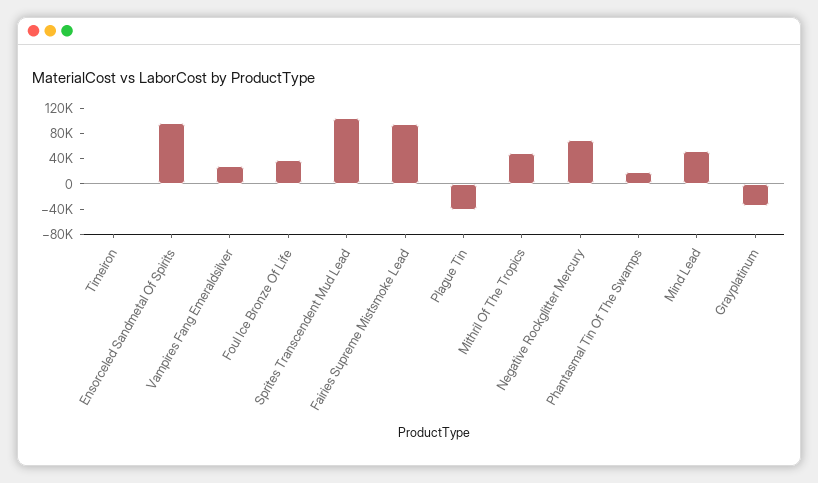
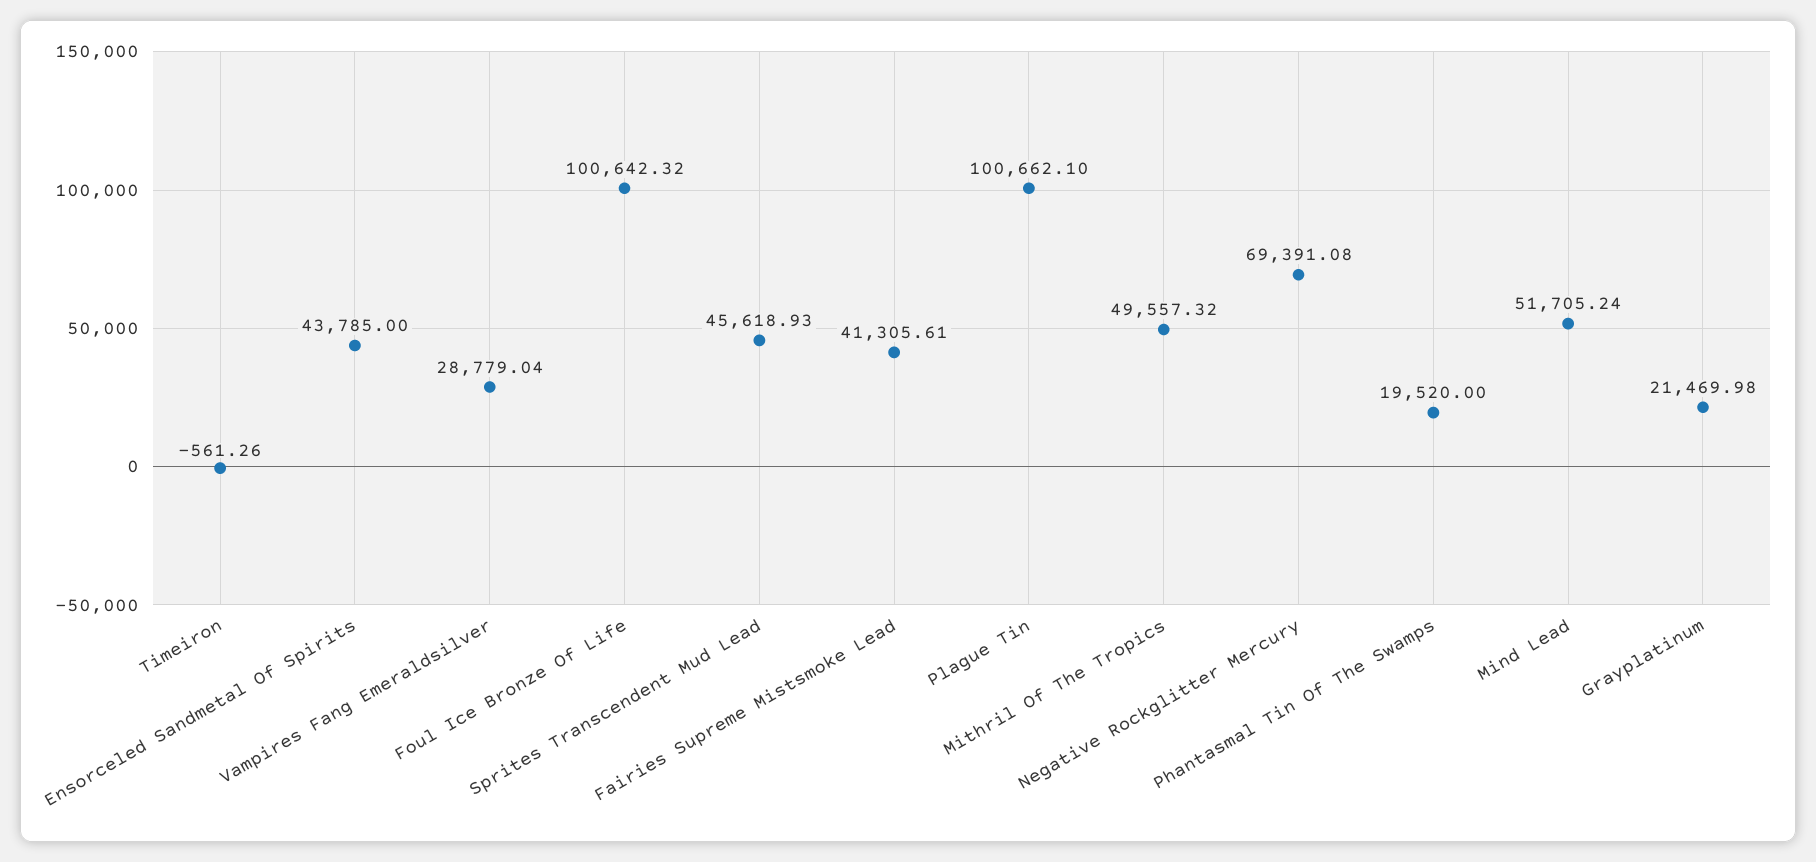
Ensorceled Sandmetal Of Spirits: 100000 -> 43785
Foul Ice Bronze Of Life: 40000 -> 100642.32
Sprites Transcendent Mud Lead: 100000 -> 45618.93
Fairies Supreme Mistsmoke Lead: 100000 -> 41305.61
Plague Tin: -40000 -> 100662.1
Grayplatinum: -40000 -> 21469.98

